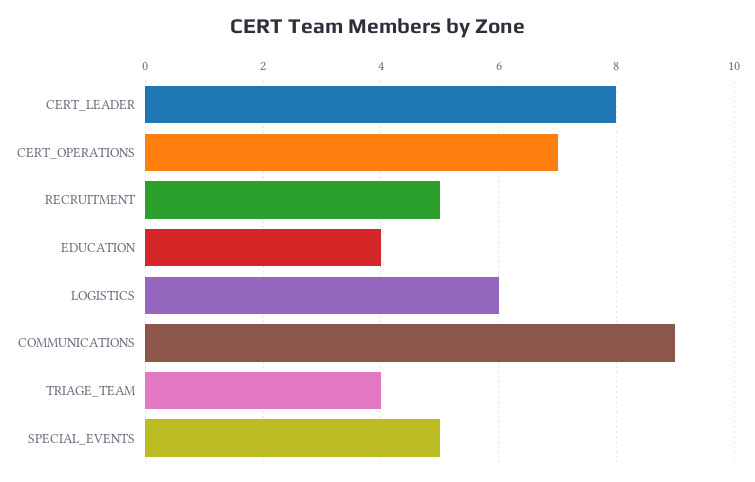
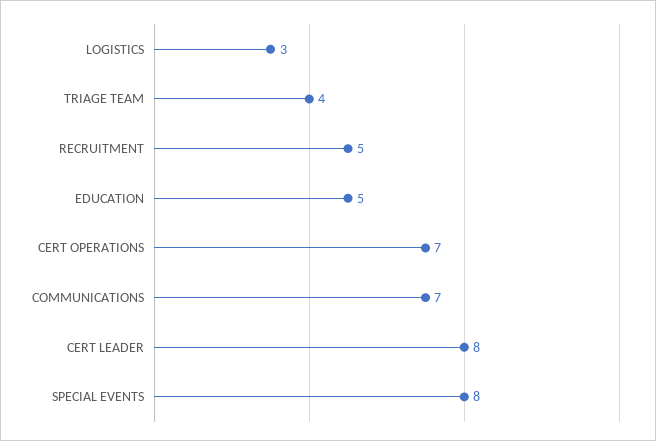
EDUCATION: 4 -> 5
LOGISTICS: 6 -> 3
COMMUNICATIONS: 9 -> 7
SPECIAL_EVENTS: 5 -> 8

